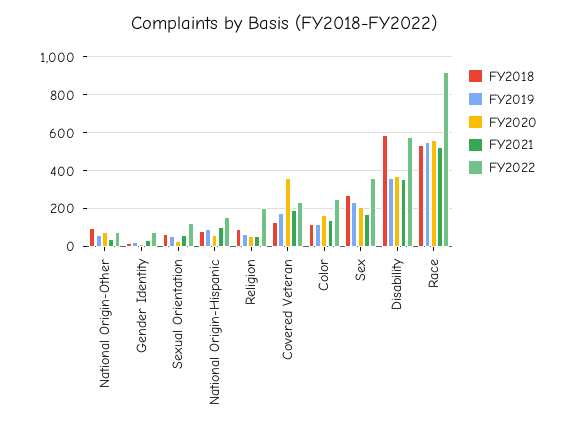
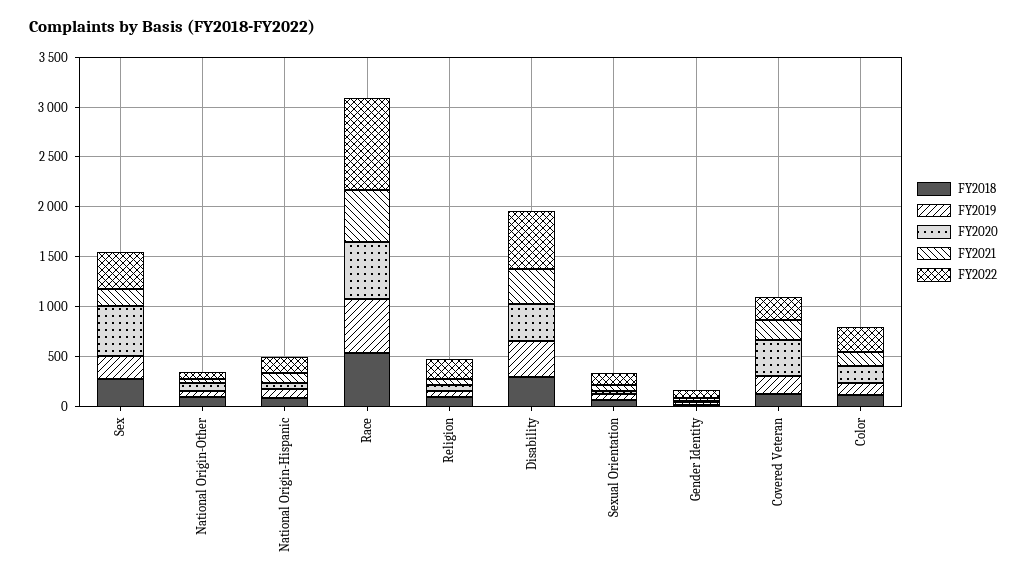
FY2020, Sex: 200 -> 500
FY2018, Disability: 600 -> 300

